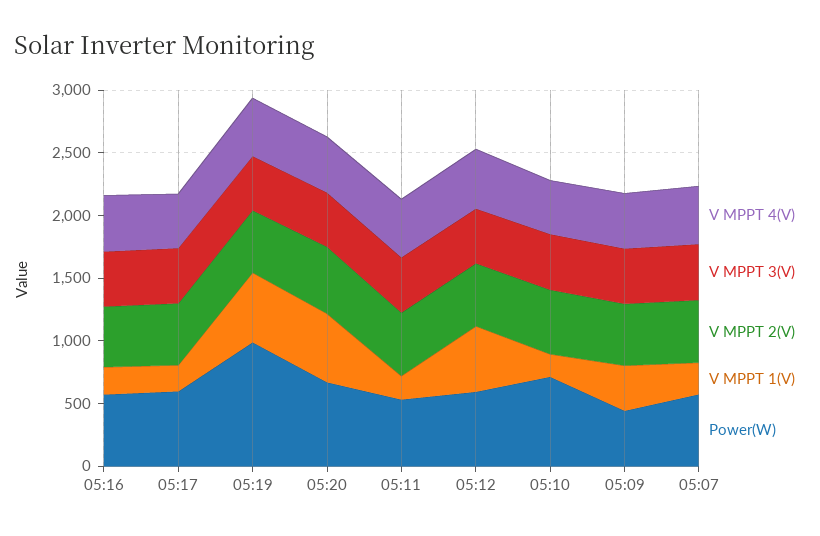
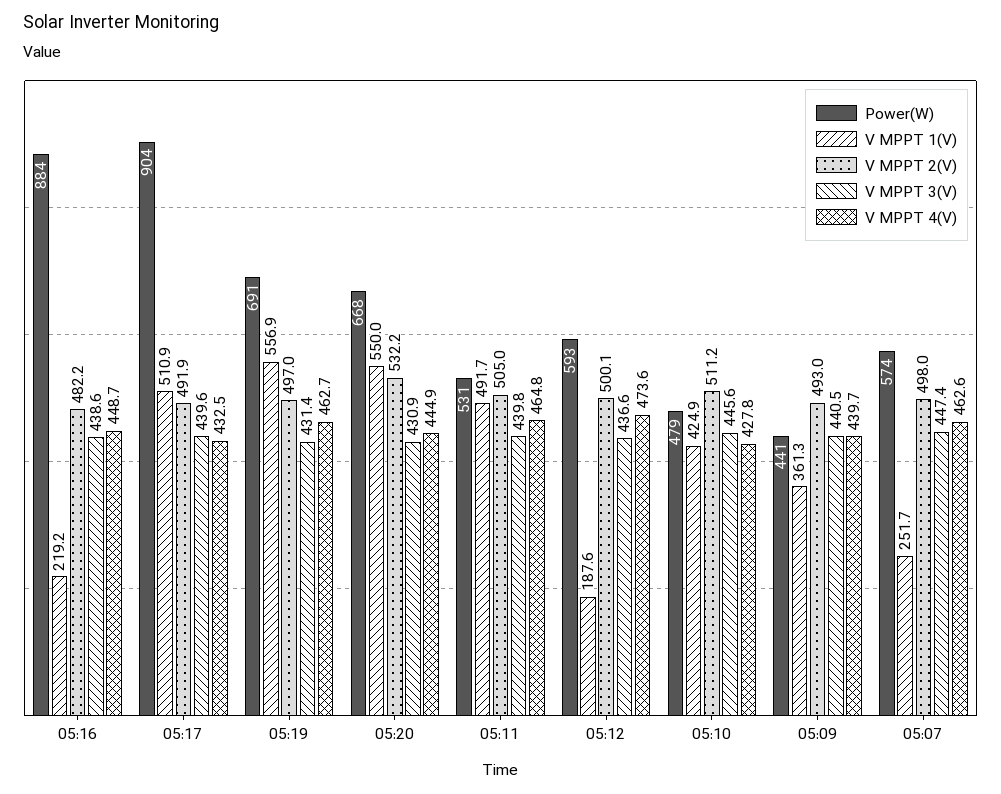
Power(W), 05:16: 600 -> 884
V MPPT 1(V), 05:17: 200 -> 510.9
Power(W), 05:17: 600 -> 904
Power(W), 05:19: 1000 -> 691
V MPPT 1(V), 05:11: 200 -> 491.7
V MPPT 1(V), 05:12: 500 -> 187.6
V MPPT 1(V), 05:10: 200 -> 424.9
Power(W), 05:10: 700 -> 479

